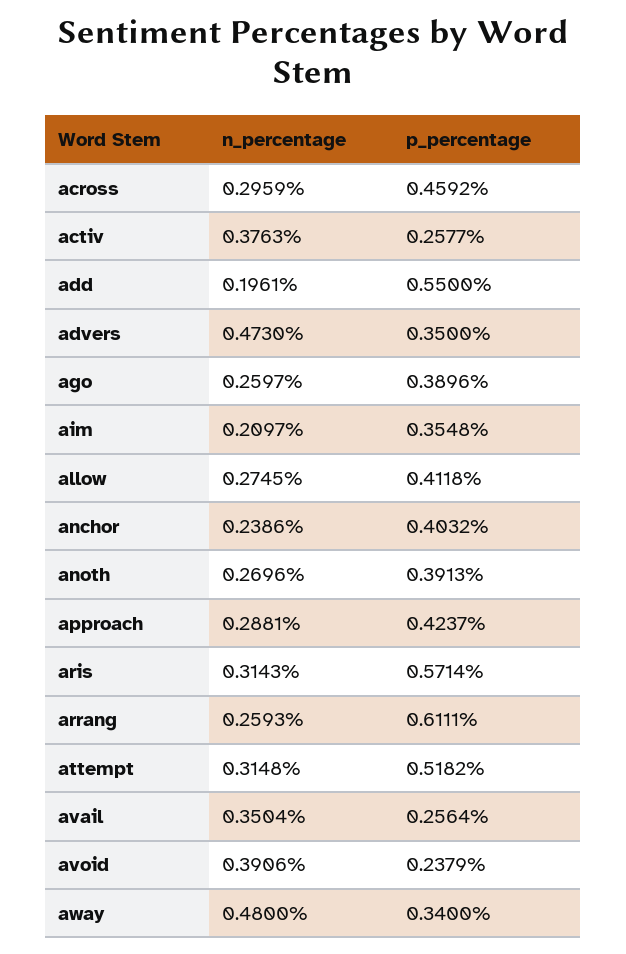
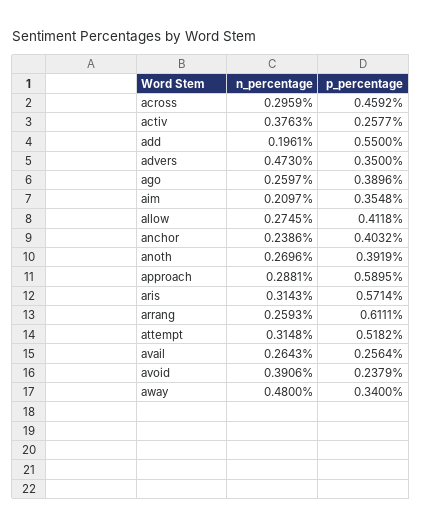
p_percentage, anoth: 0.3913 -> 0.3919
p_percentage, approach: 0.4237 -> 0.5895
n_percentage, avail: 0.3504 -> 0.2643

